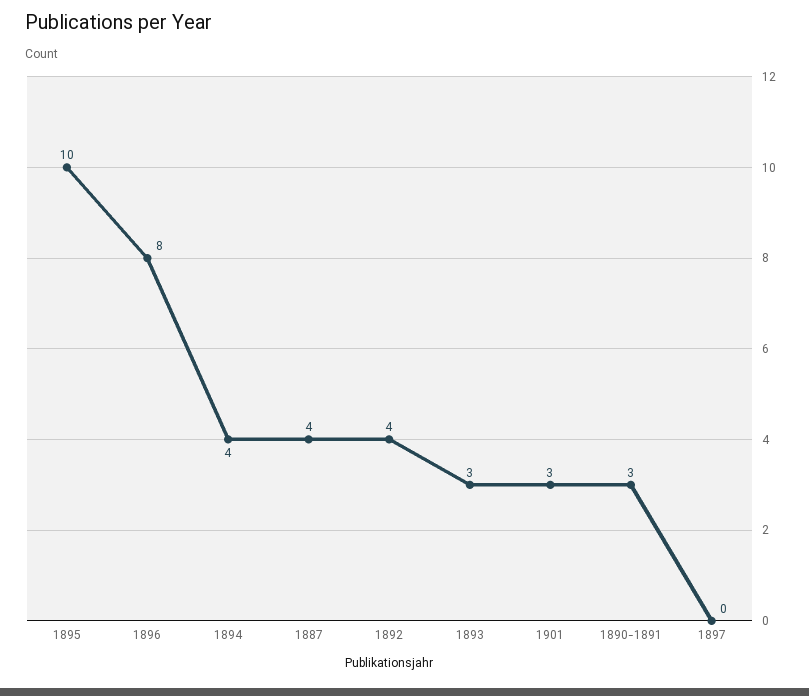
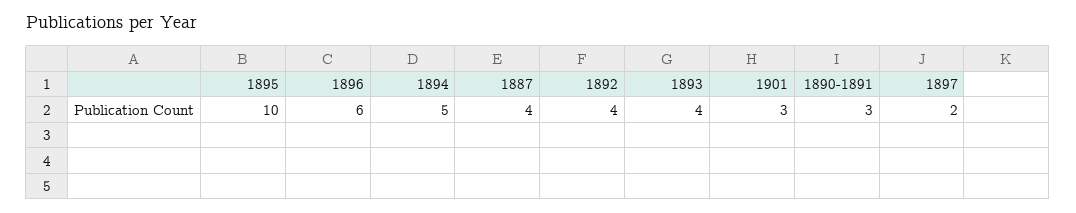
1896: 8 -> 6
1894: 4 -> 5
1893: 3 -> 4
1897: 0 -> 2

